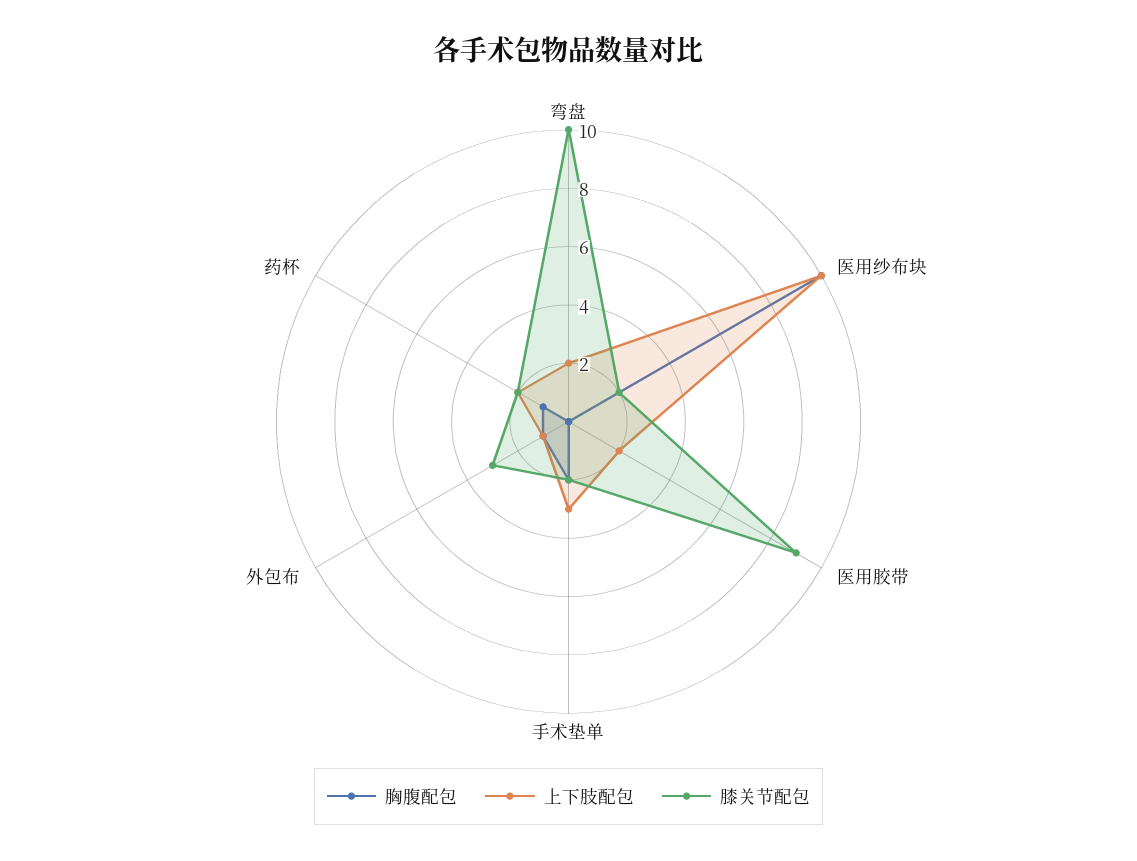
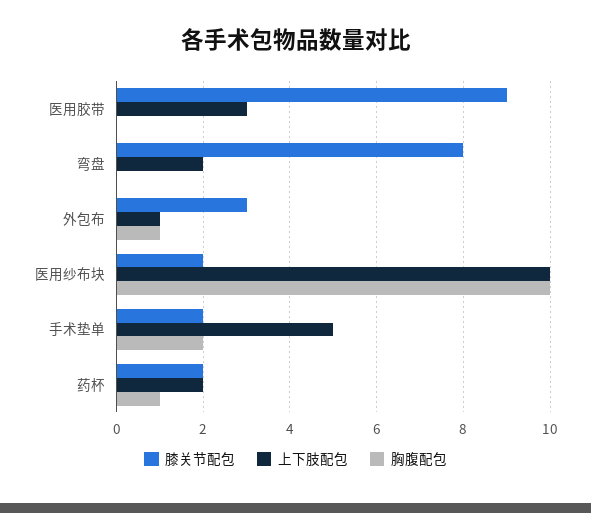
膝关节配包, 弯盘: 10 -> 8
上下肢配包, 医用胶带: 2 -> 3
上下肢配包, 手术垫单: 3 -> 5

